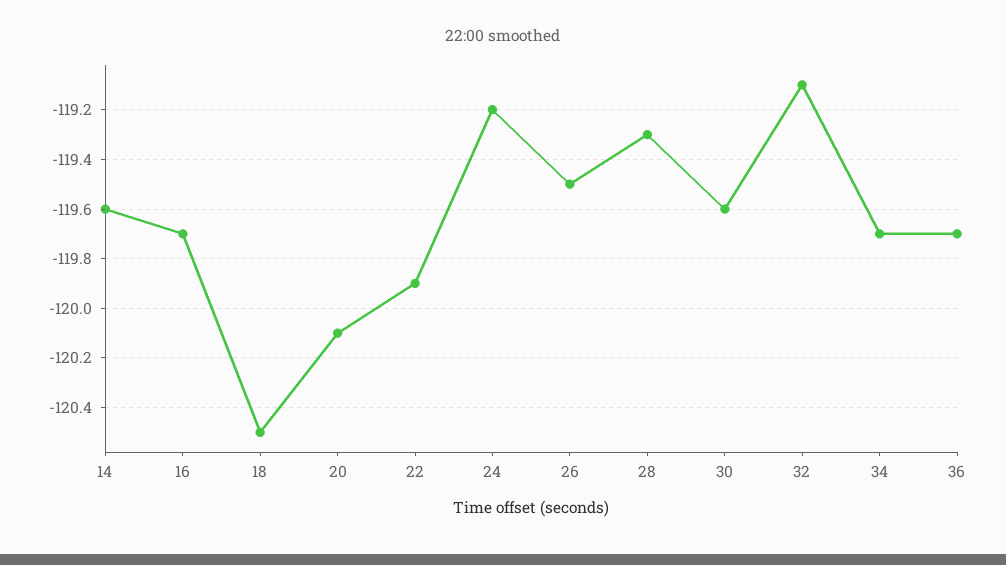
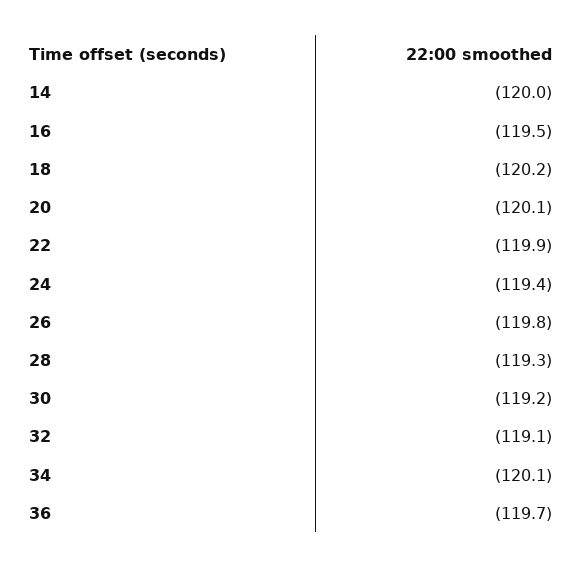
14: -119.6 -> -120
16: -119.7 -> -119.5
18: -120.5 -> -120.2
24: -119.2 -> -119.4
26: -119.5 -> -119.8
30: -119.6 -> -119.2
34: -119.7 -> -120.1

